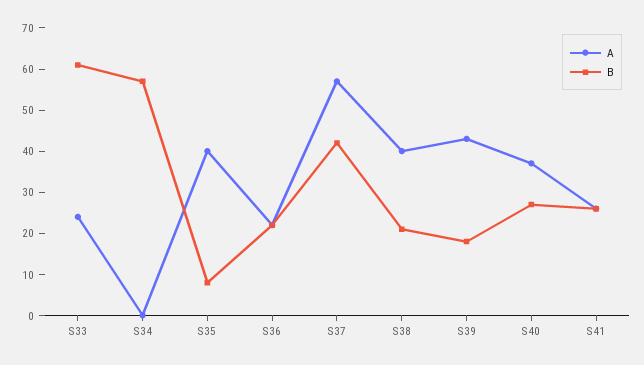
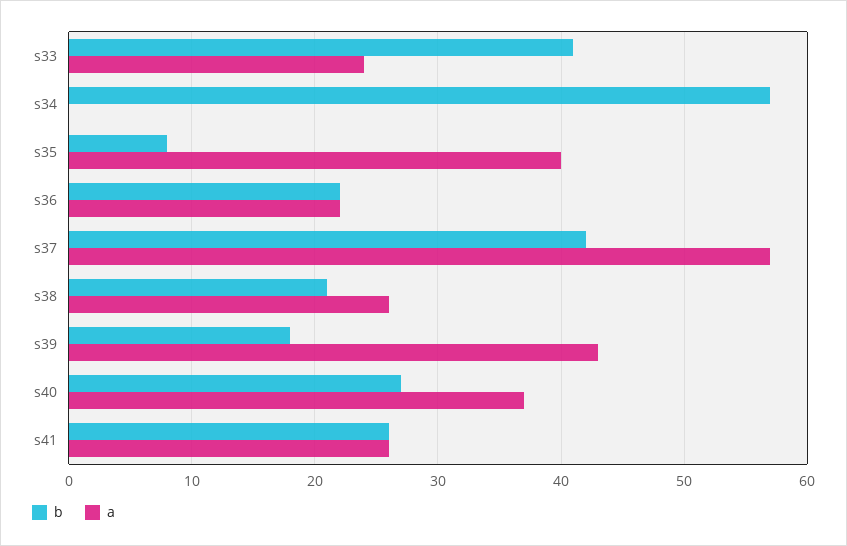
B, S33: 60 -> 41
A, S38: 40 -> 26

